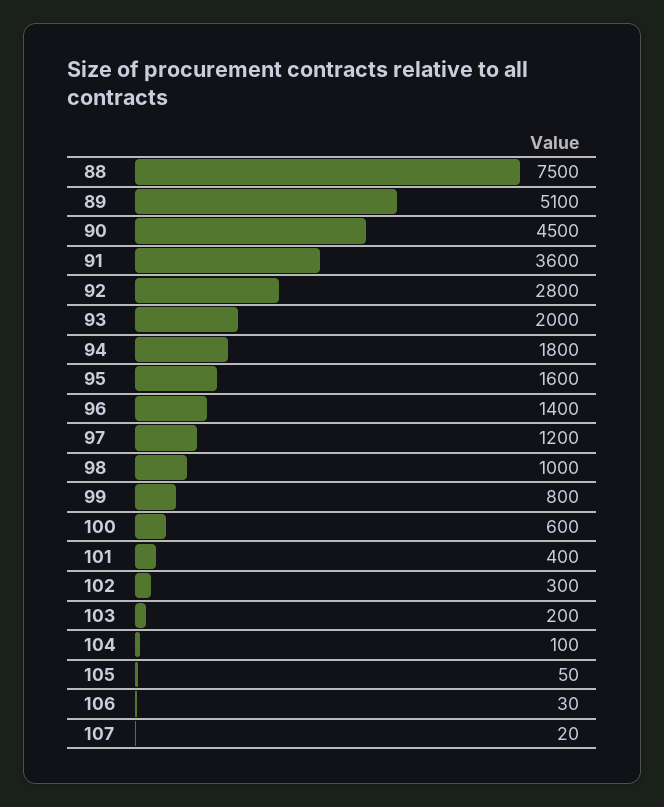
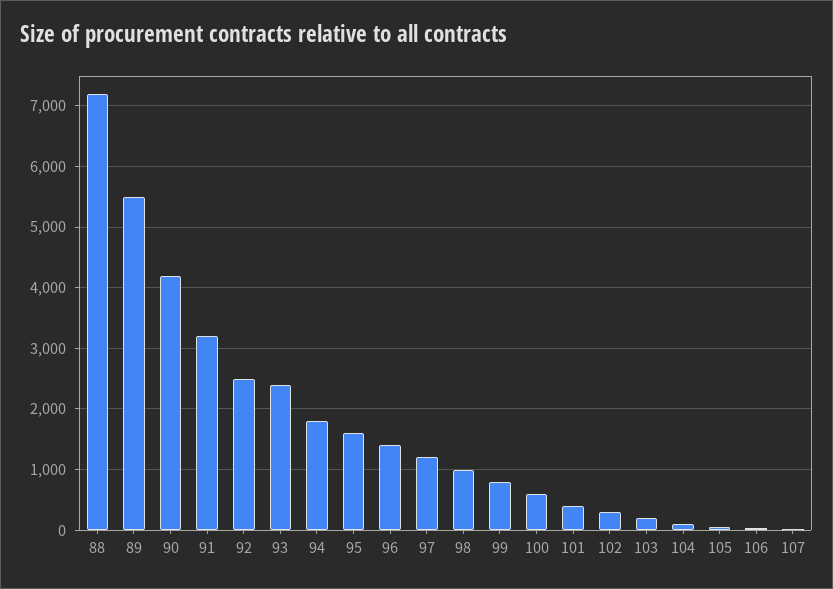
88: 7500 -> 7200
89: 5100 -> 5500
90: 4500 -> 4200
91: 3600 -> 3200
92: 2800 -> 2500
93: 2000 -> 2400

